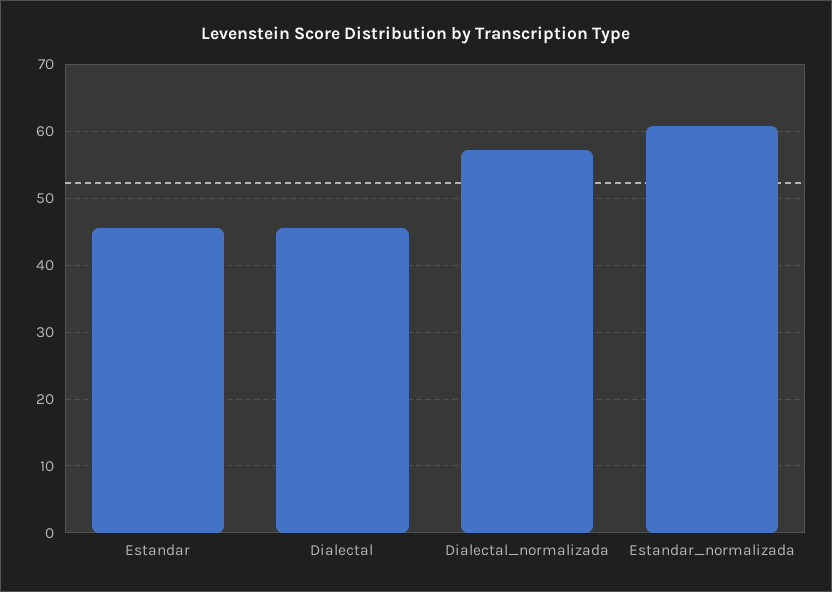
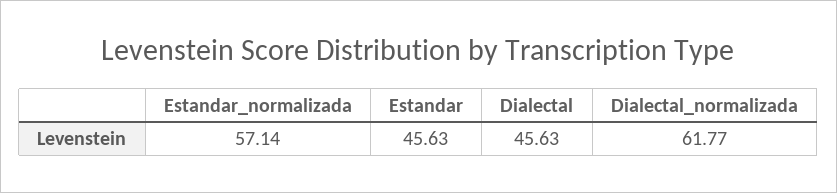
Dialectal_normalizada: 57 -> 61.77
Estandar_normalizada: 61 -> 57.14

